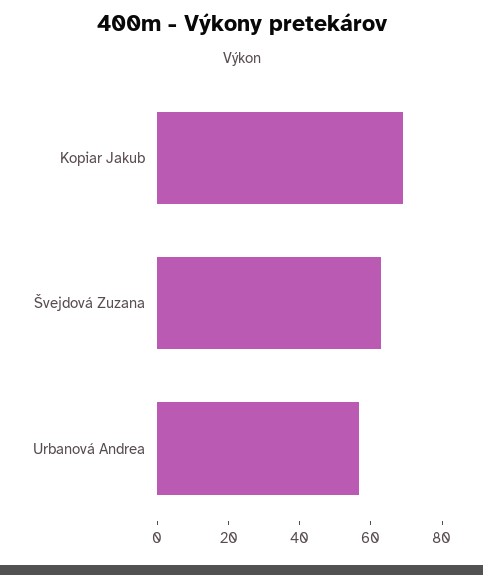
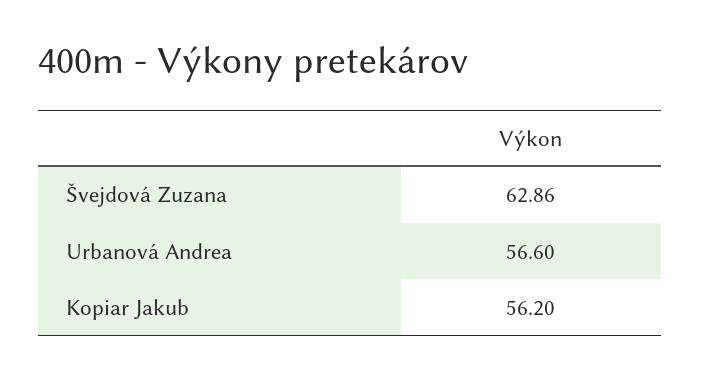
Kopiar Jakub: 70 -> 56.2

